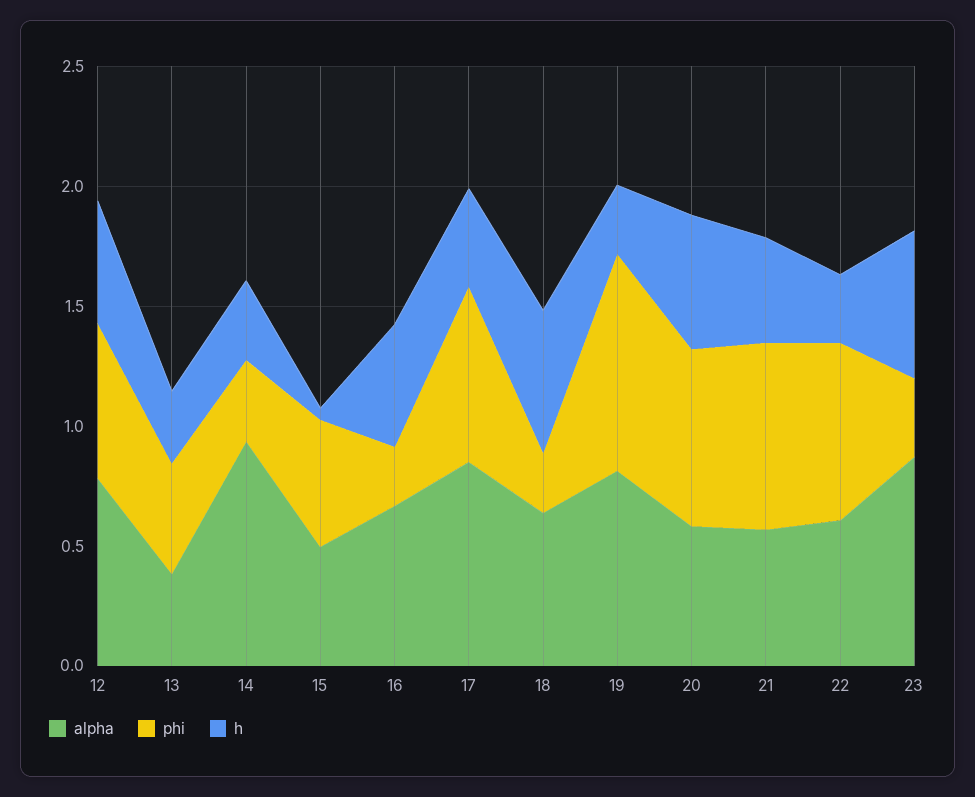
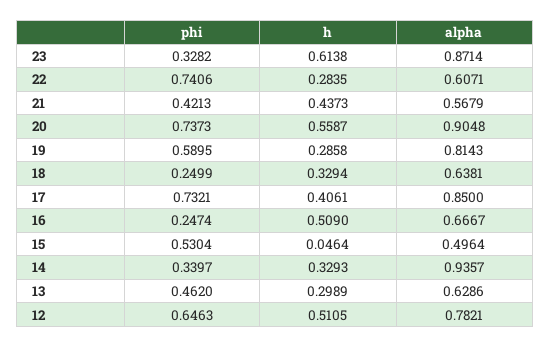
alpha, 13: 0.4 -> 0.6286
h, 18: 0.6 -> 0.3294
phi, 19: 0.9 -> 0.5895
alpha, 20: 0.6 -> 0.9048
phi, 21: 0.8 -> 0.4213

